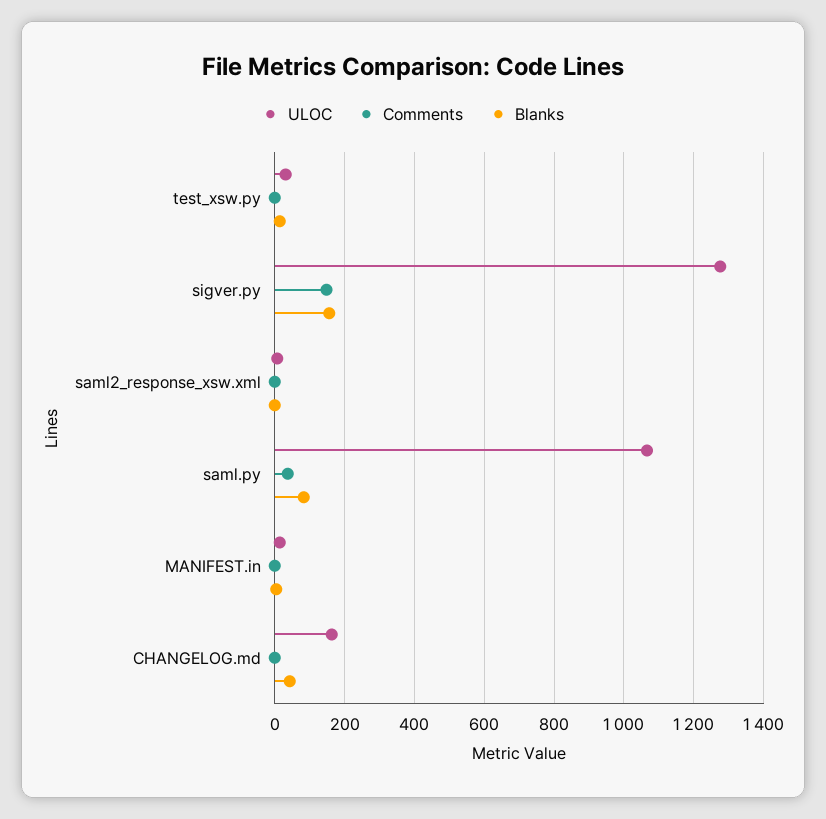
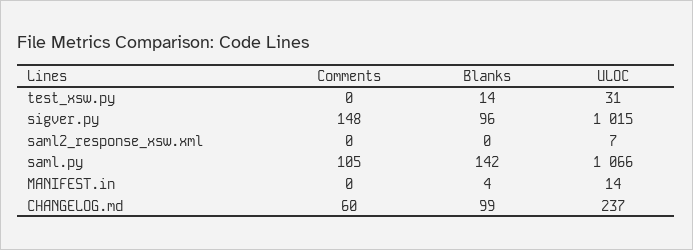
ULOC, sigver.py: 1280 -> 1015
Blanks, sigver.py: 160 -> 96
Comments, saml.py: 40 -> 105
Blanks, saml.py: 80 -> 142
ULOC, CHANGELOG.md: 160 -> 237
Comments, CHANGELOG.md: 0 -> 60
Blanks, CHANGELOG.md: 40 -> 99

